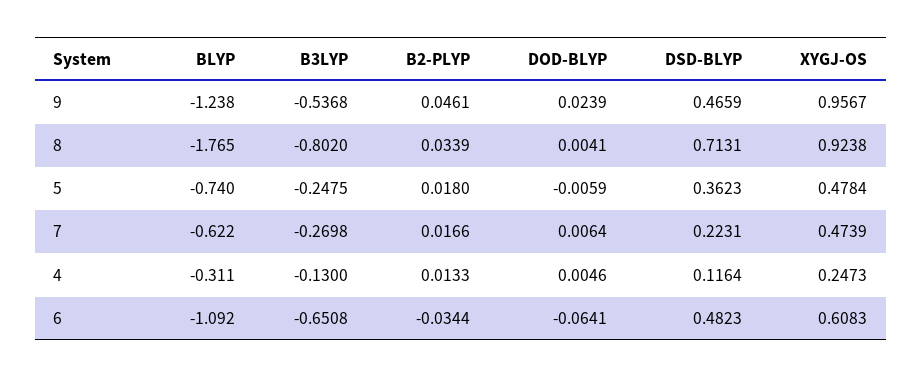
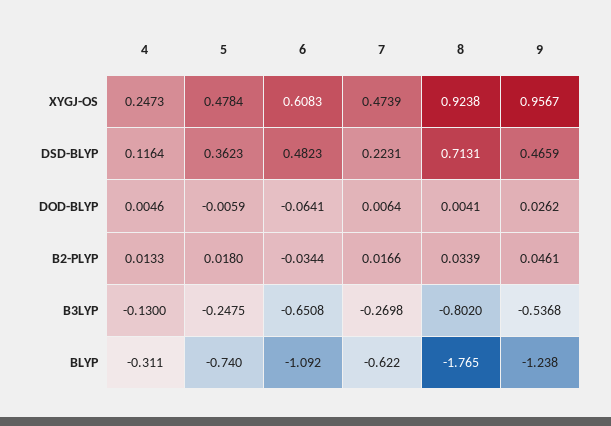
DOD-BLYP, 9: 0.0239 -> 0.0262

